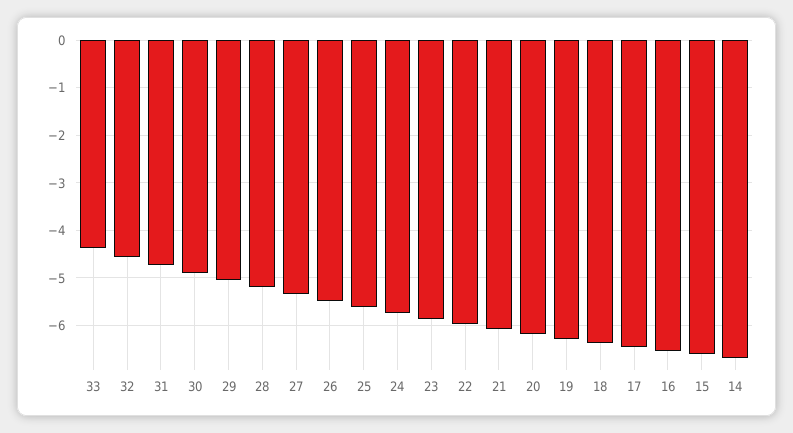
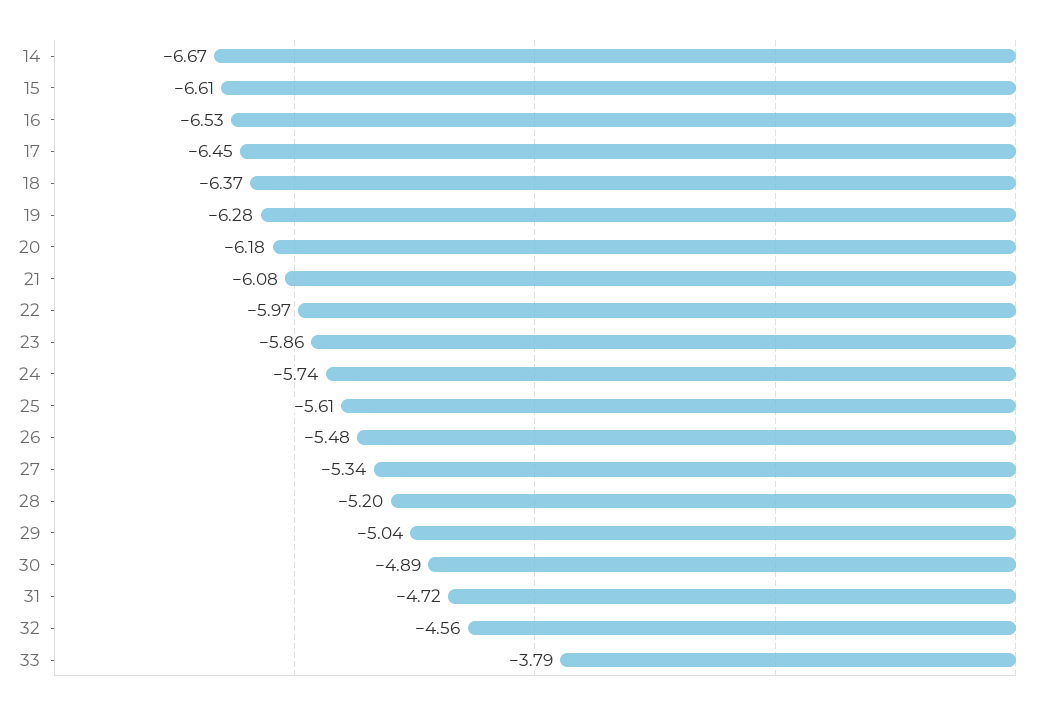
33: -4.4 -> -3.79

